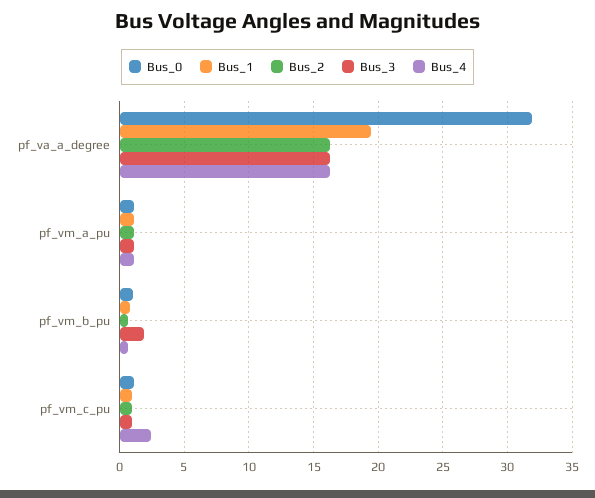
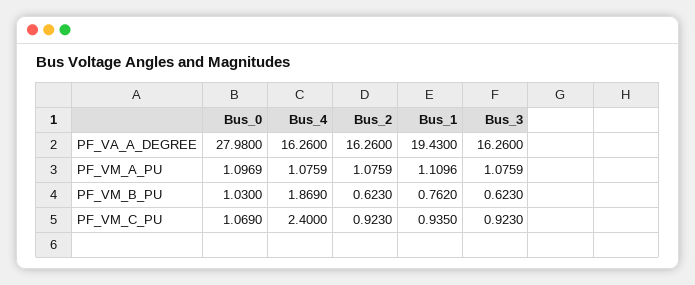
Bus_0, pf_va_a_degree: 32 -> 27.98
Bus_3, pf_vm_b_pu: 2 -> 0.623
Bus_4, pf_vm_b_pu: 0.5 -> 1.869

